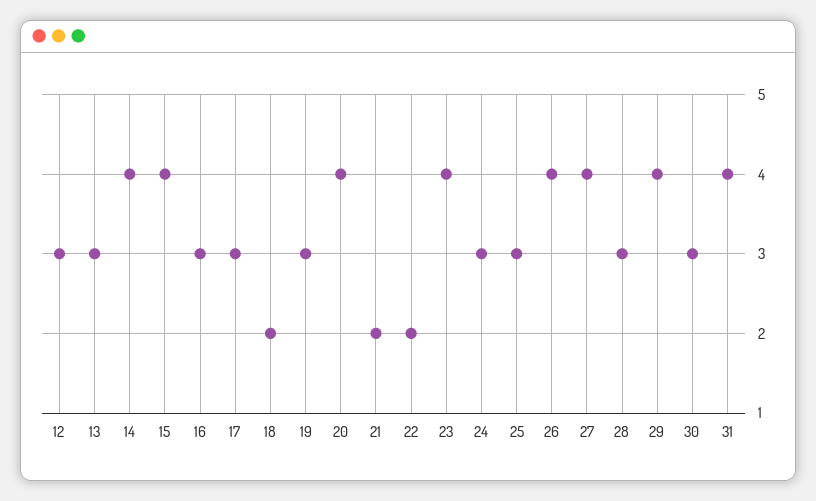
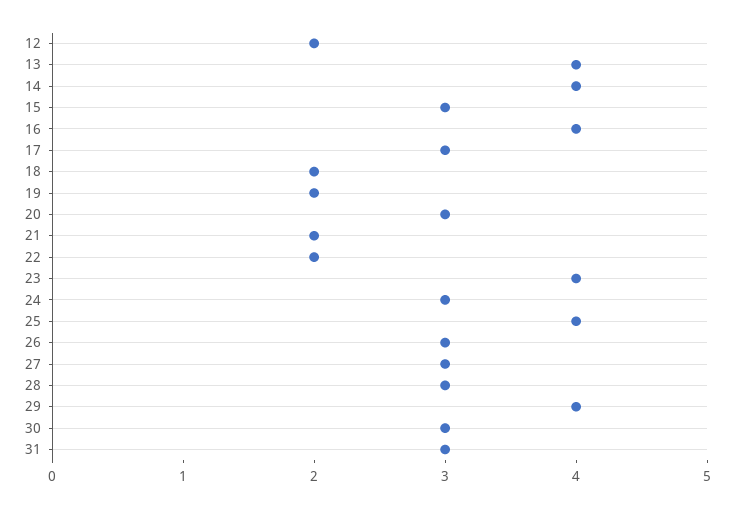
12: 3 -> 2
13: 3 -> 4
15: 4 -> 3
16: 3 -> 4
19: 3 -> 2
20: 4 -> 3
25: 3 -> 4
26: 4 -> 3
27: 4 -> 3
31: 4 -> 3

